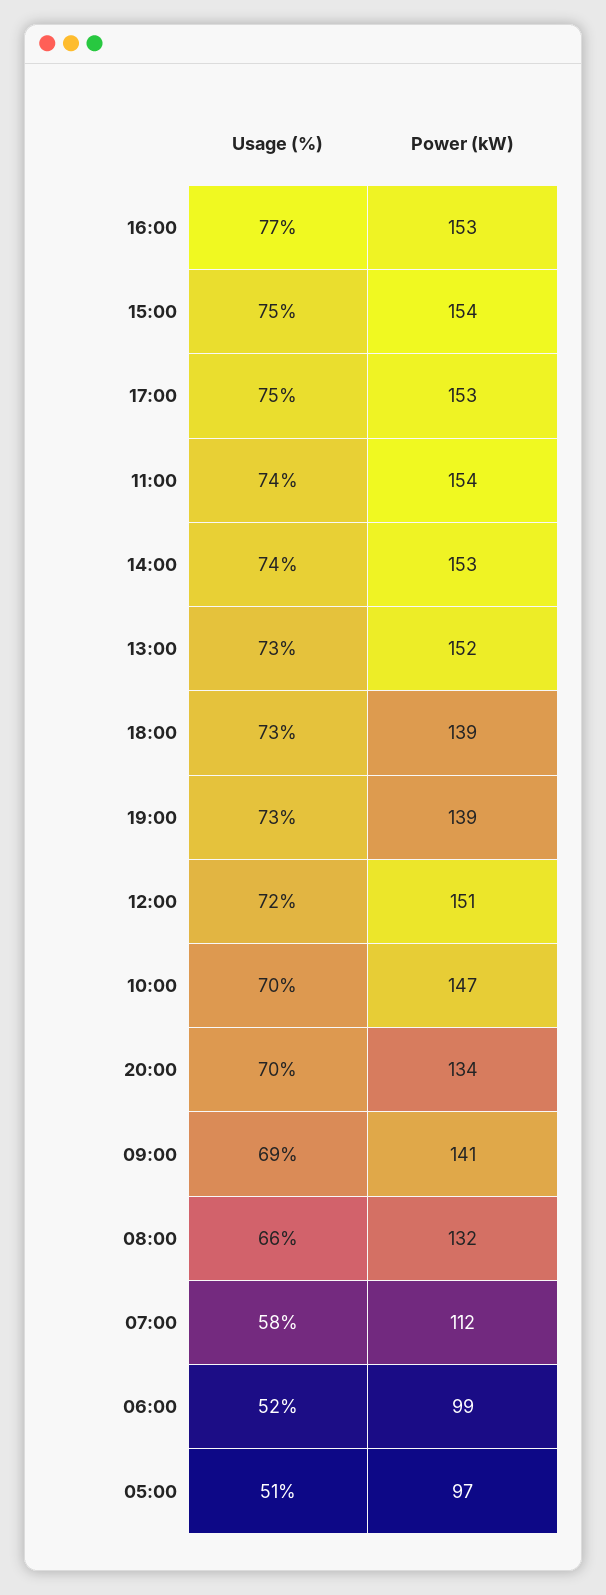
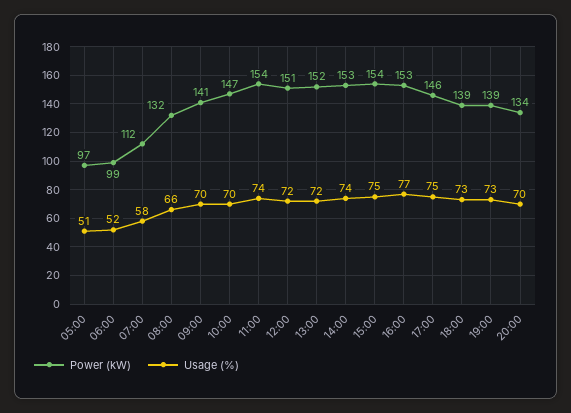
Power (kW), 17:00: 153 -> 146
Usage (%), 13:00: 73 -> 72
Usage (%), 09:00: 69 -> 70

